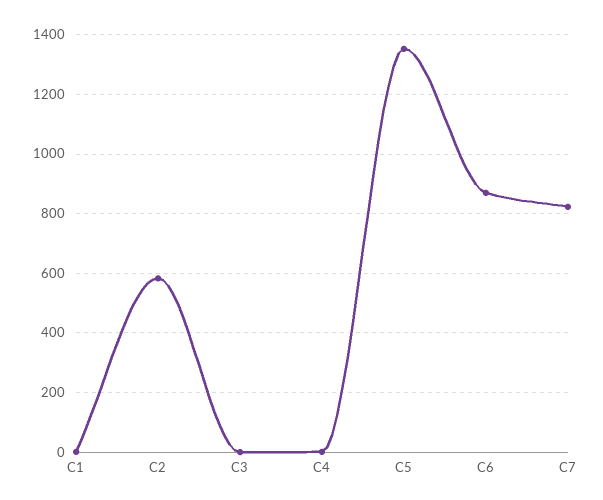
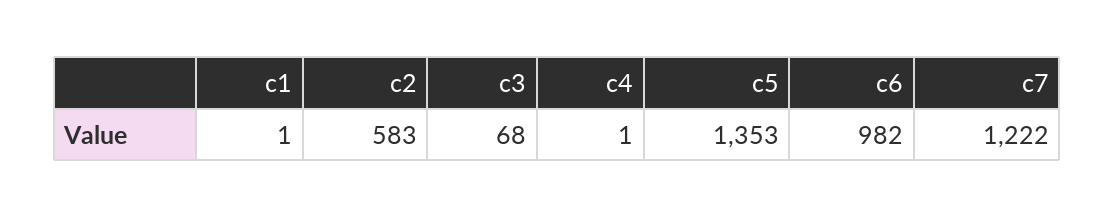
C3: 0 -> 68
C6: 875 -> 982
C7: 825 -> 1222

